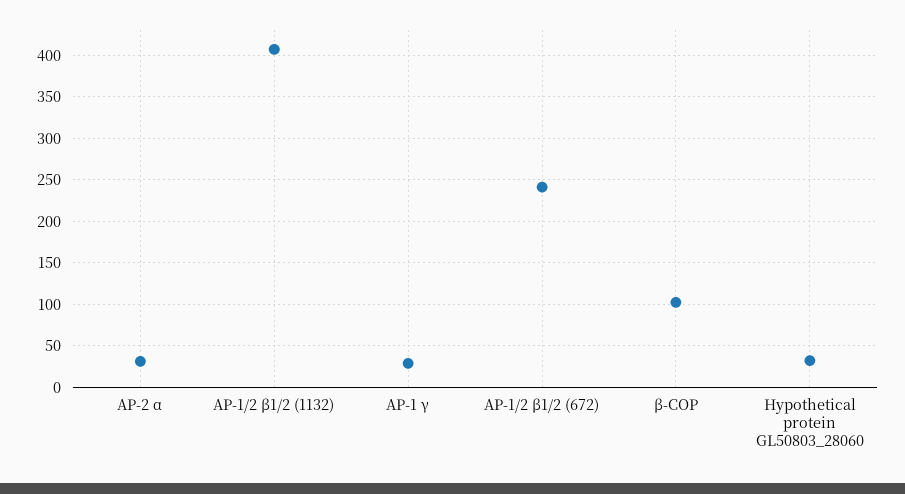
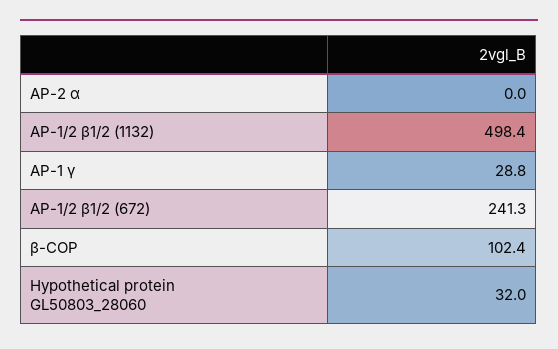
AP-2 α: 30 -> 0
AP-1/2 β1/2 (1132): 410 -> 498.4

